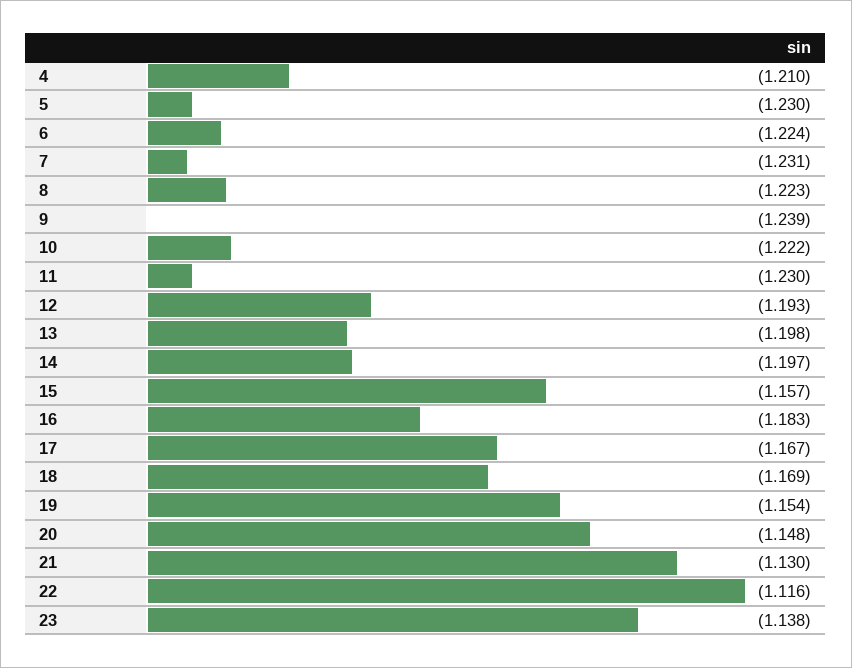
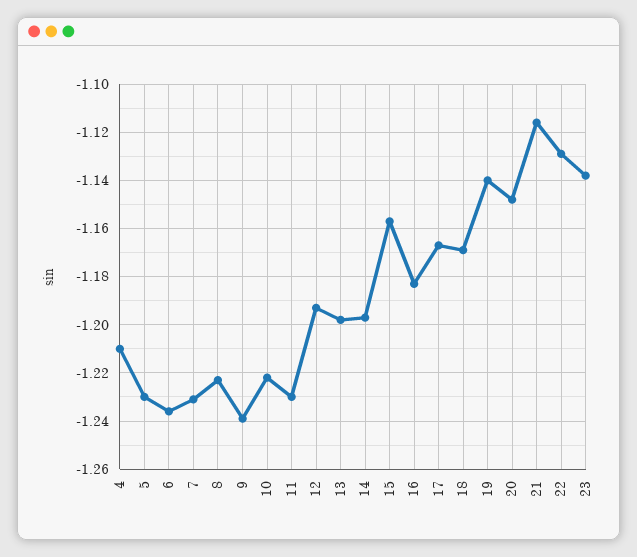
6: -1.224 -> -1.235
19: -1.154 -> -1.14
21: -1.13 -> -1.115
22: -1.116 -> -1.13

